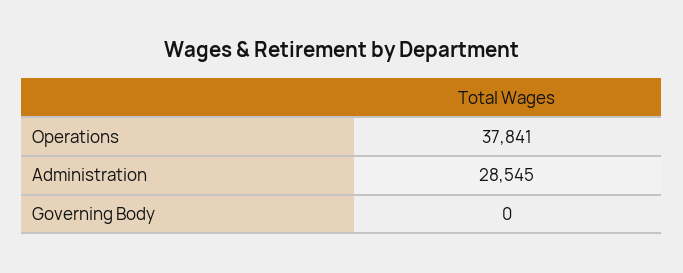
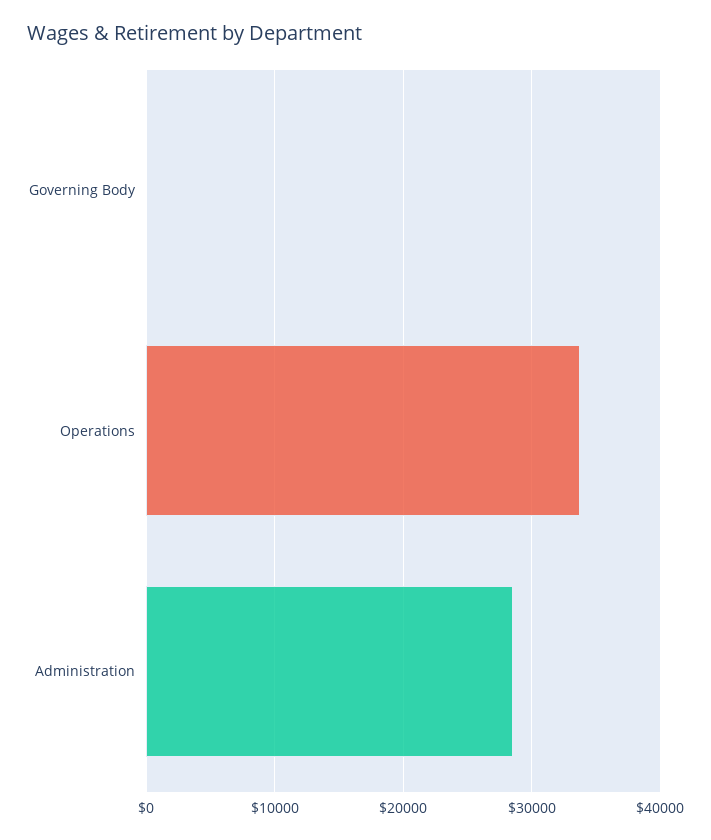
Operations: 37841 -> 34000

